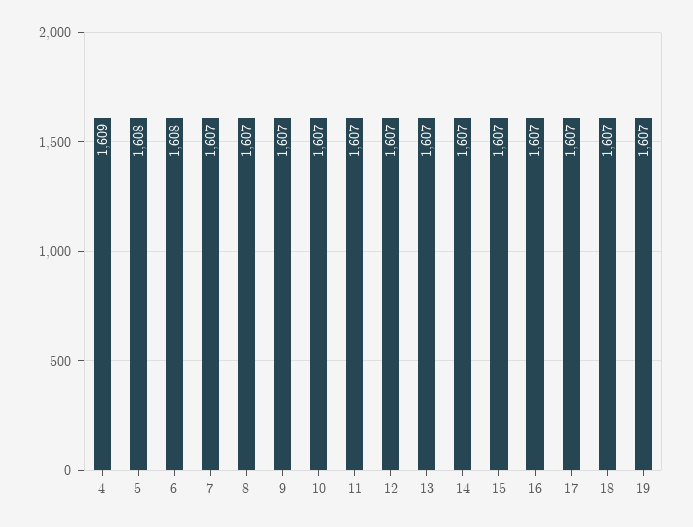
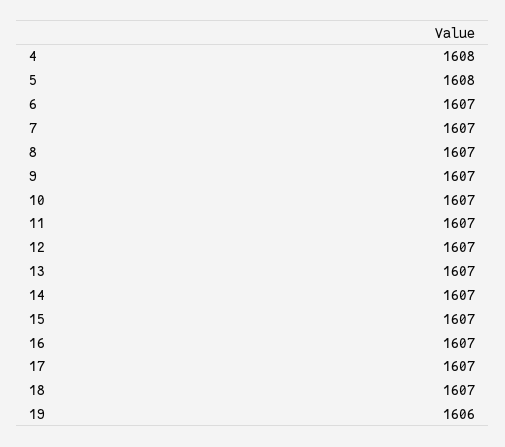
4: 1609 -> 1608
6: 1608 -> 1607
19: 1607 -> 1606

